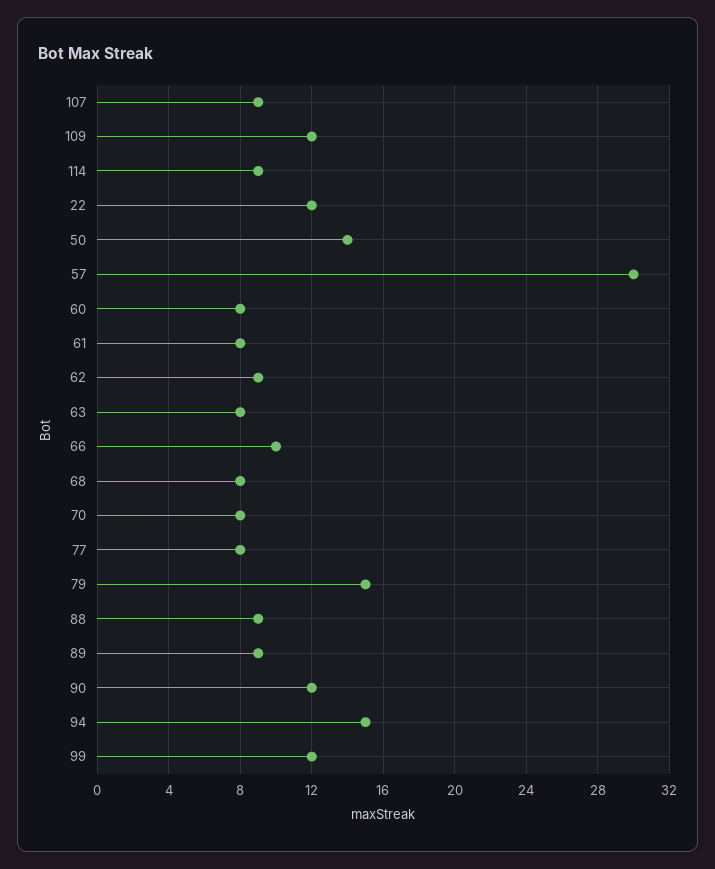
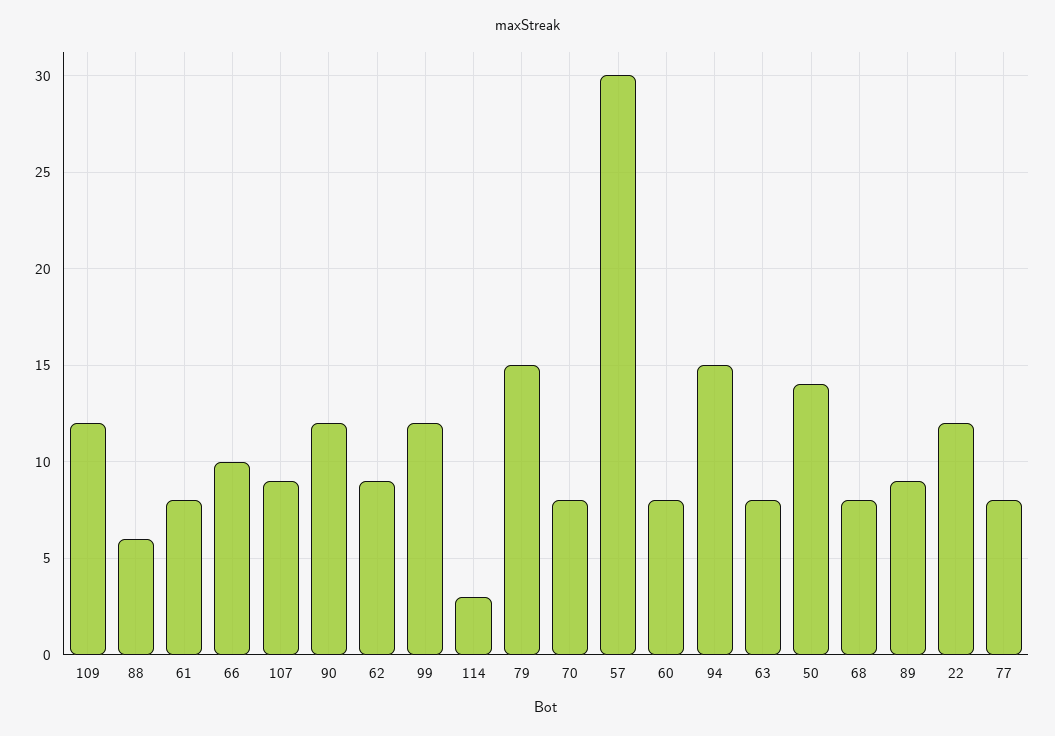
114: 9 -> 3
88: 9 -> 6

